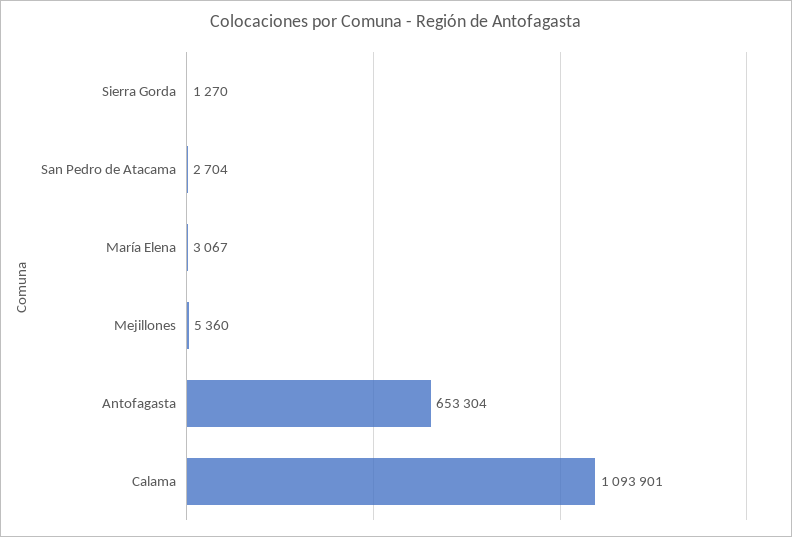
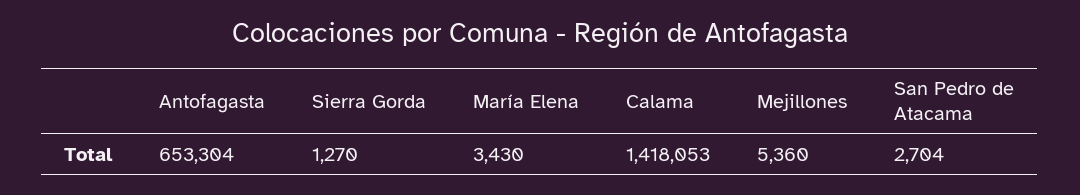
María Elena: 3067 -> 3430
Calama: 1093901 -> 1418053

